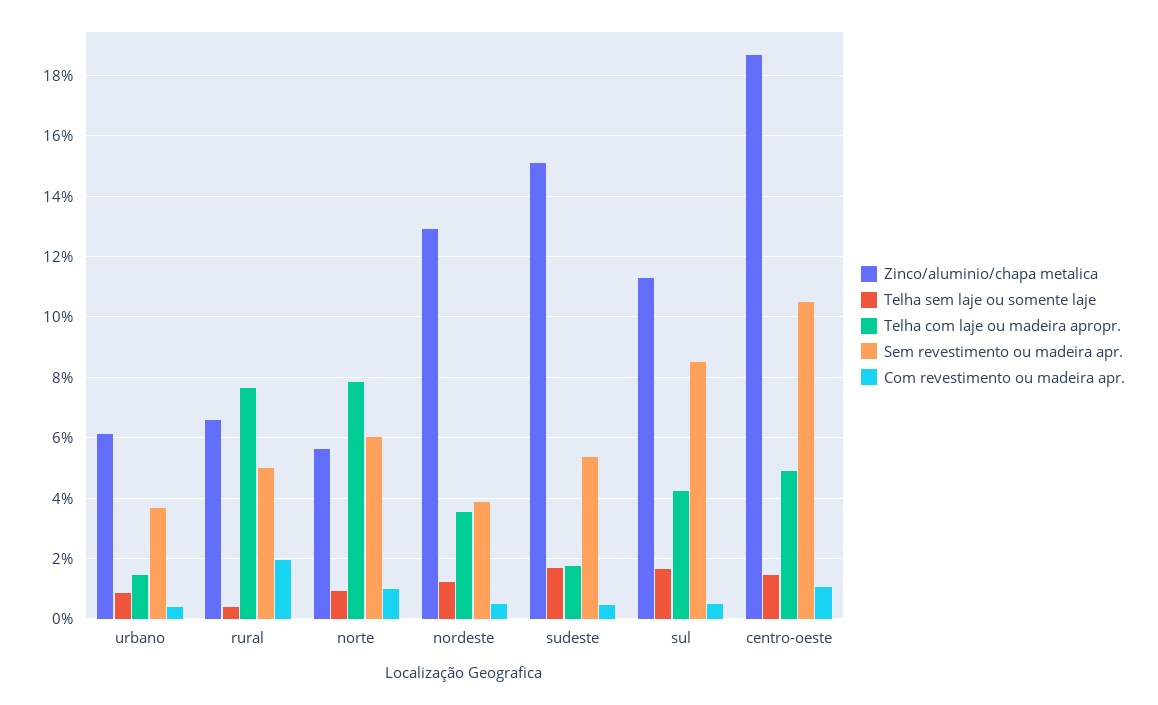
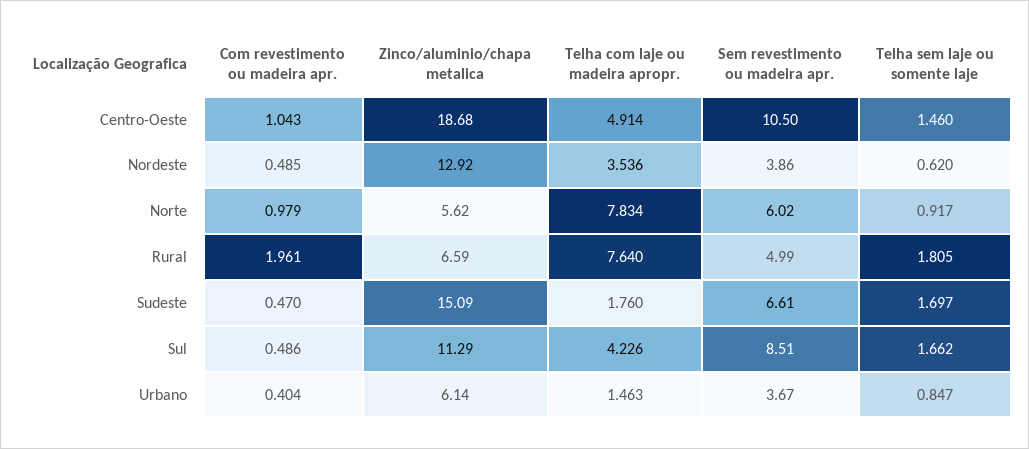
Telha sem laje ou somente laje, rural: 0.4 -> 1.805
Telha sem laje ou somente laje, nordeste: 1.2 -> 0.62
Sem revestimento ou madeira apr., sudeste: 5.4 -> 6.61

